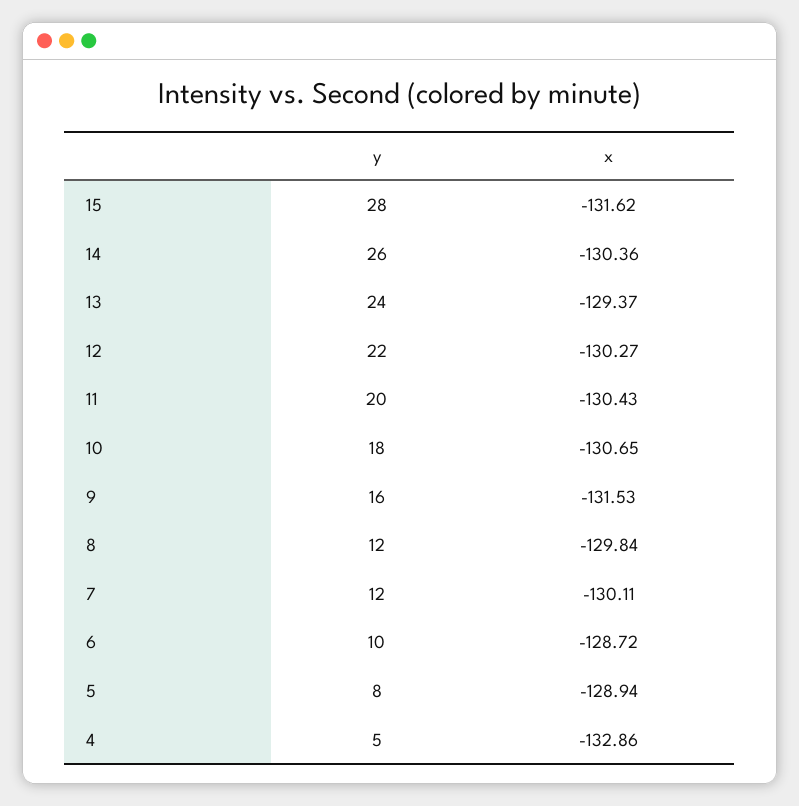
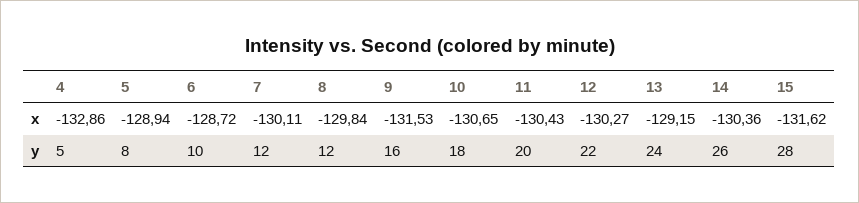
x, 13: -129.37 -> -129.15

